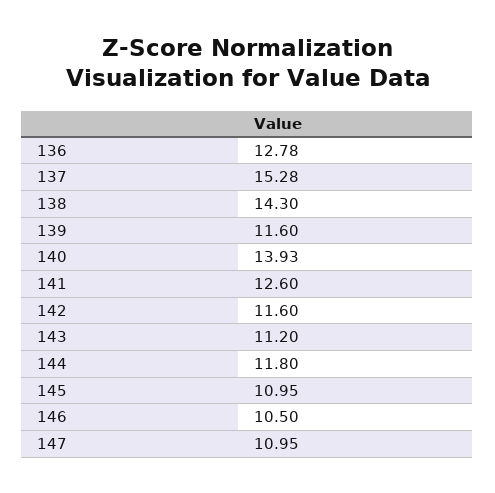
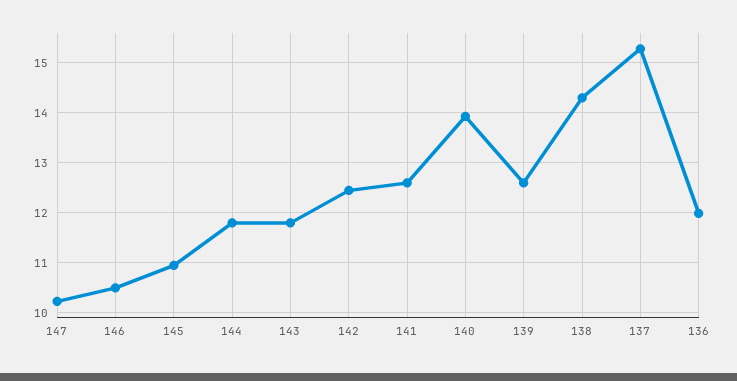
136: 12.78 -> 12
139: 11.6 -> 12.6
142: 11.6 -> 12.4
143: 11.2 -> 11.8
147: 10.95 -> 10.2

